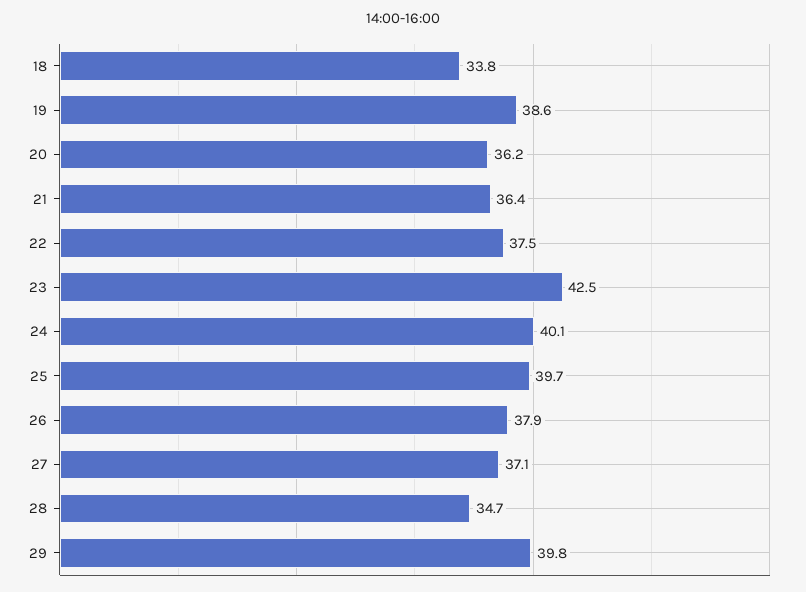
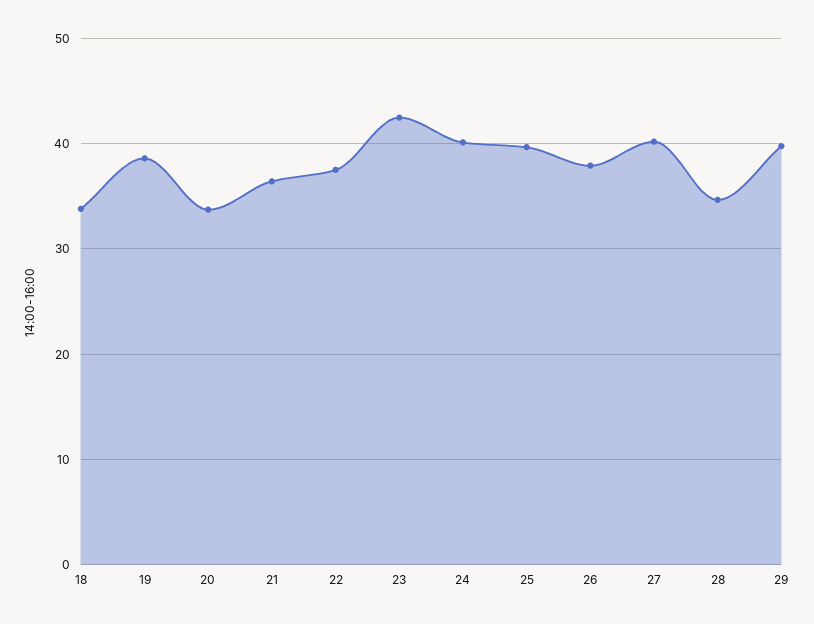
20: 36.2 -> 34
27: 37.1 -> 40

